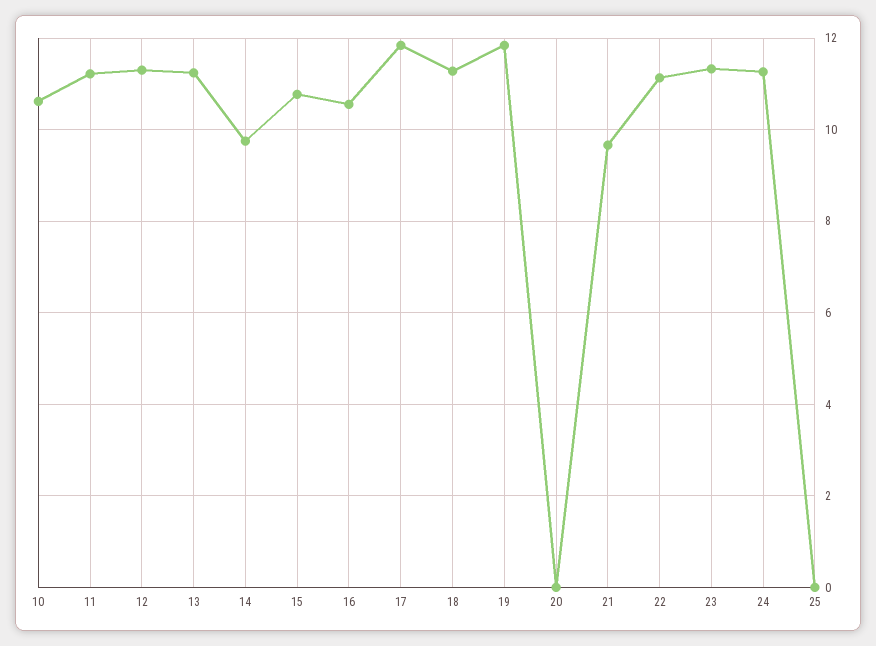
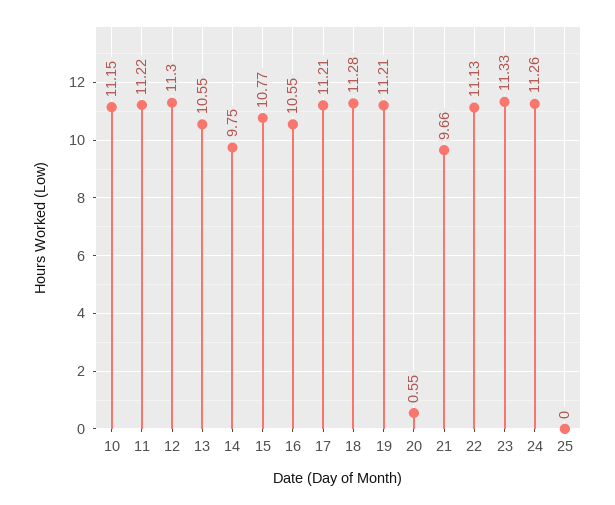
10: 10.6 -> 11.15
13: 11.2 -> 10.55
17: 11.8 -> 11.21
19: 11.8 -> 11.21
20: 0 -> 0.55

